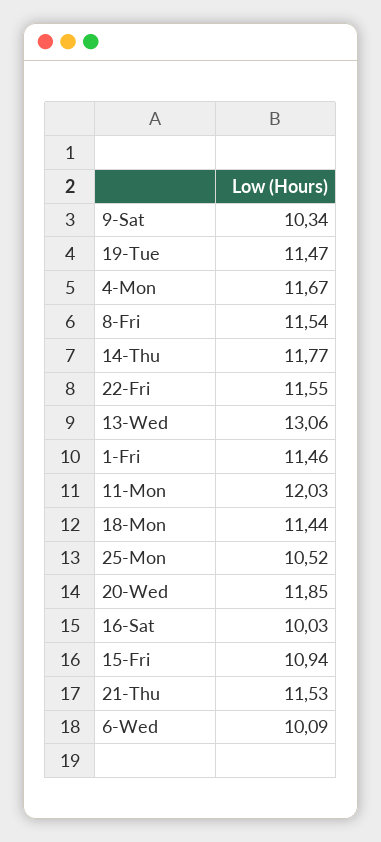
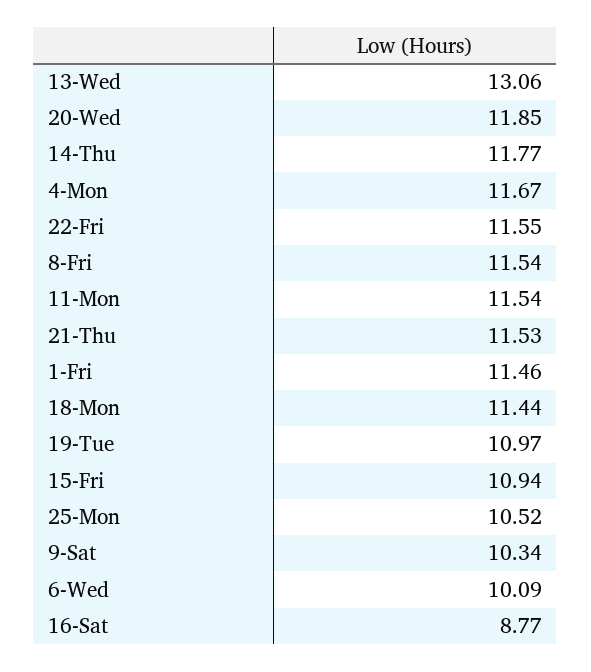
19-Tue: 11.47 -> 10.97
11-Mon: 12.03 -> 11.54
16-Sat: 10.03 -> 8.77

